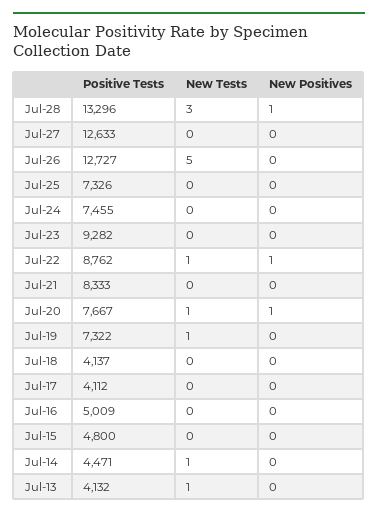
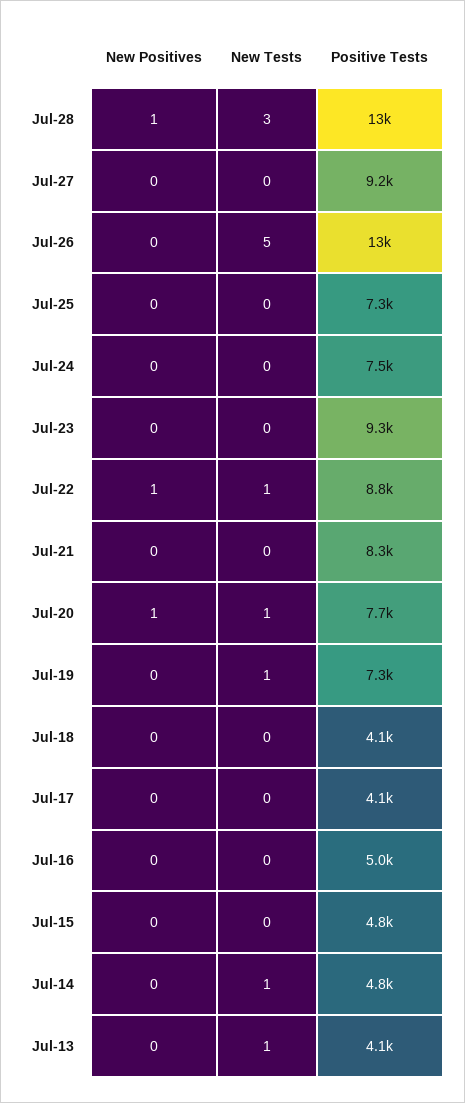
Positive Tests, Jul-27: 12633 -> 9200
Positive Tests, Jul-14: 4471 -> 4800

